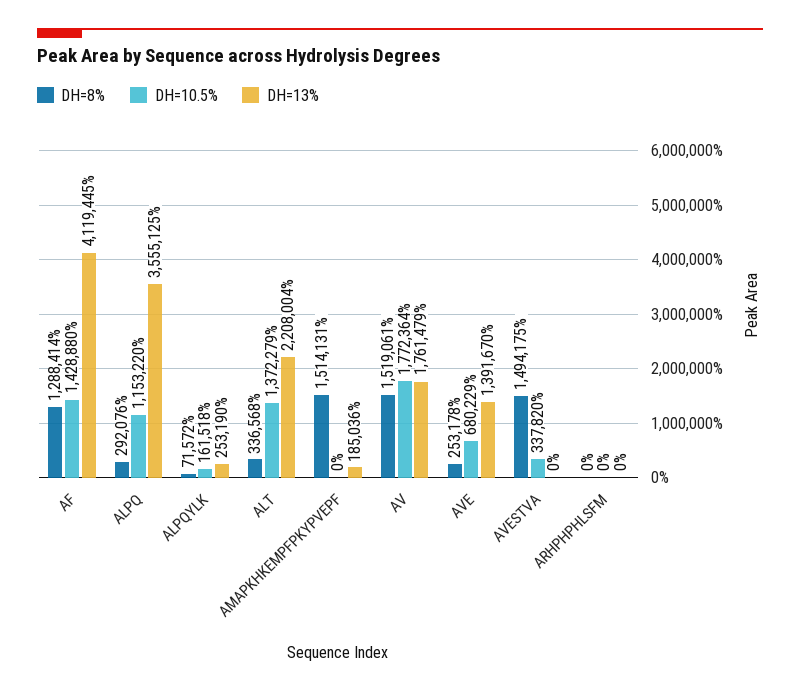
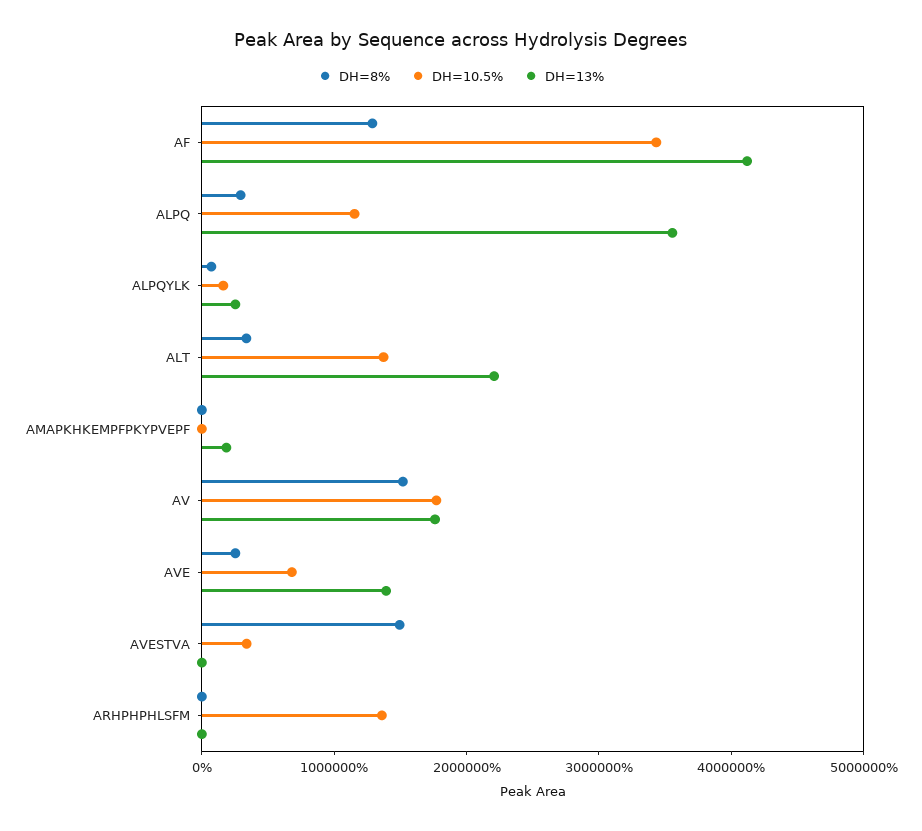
DH=10.5%, AF: 1428880 -> 3400000
DH=8%, AMAPKHKEMPFPKYPVEPF: 1514131 -> 0
DH=10.5%, ARHPHPHLSFM: 0 -> 1400000

